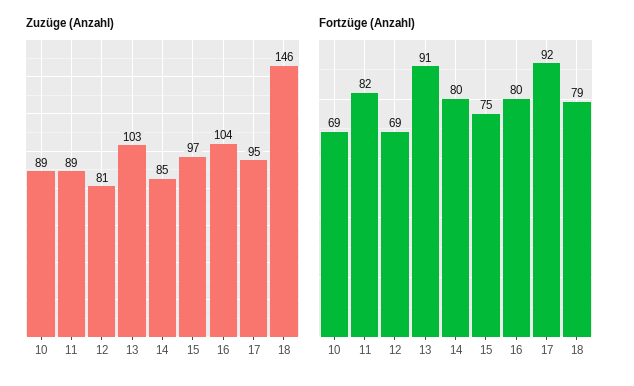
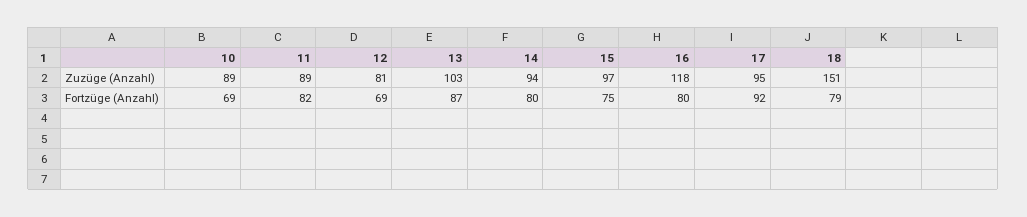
Zuzüge (Anzahl), 14: 85 -> 94
Zuzüge (Anzahl), 16: 104 -> 118
Zuzüge (Anzahl), 18: 146 -> 151
Fortzüge (Anzahl), 13: 91 -> 87

